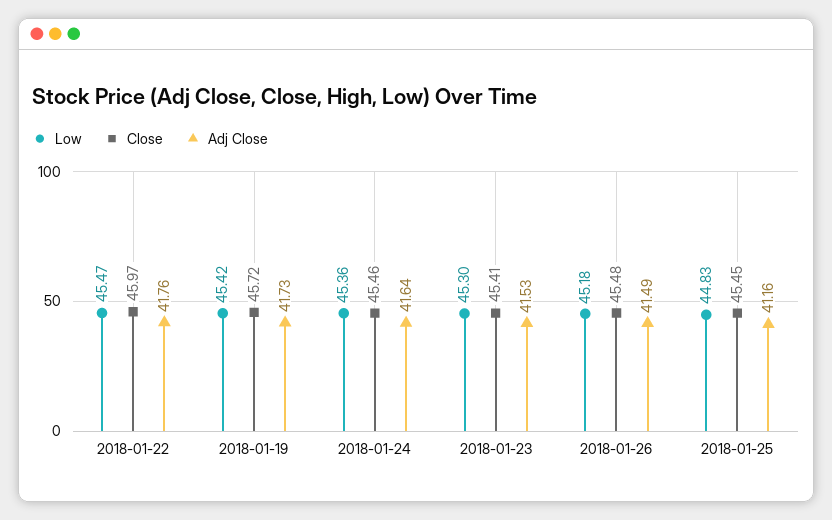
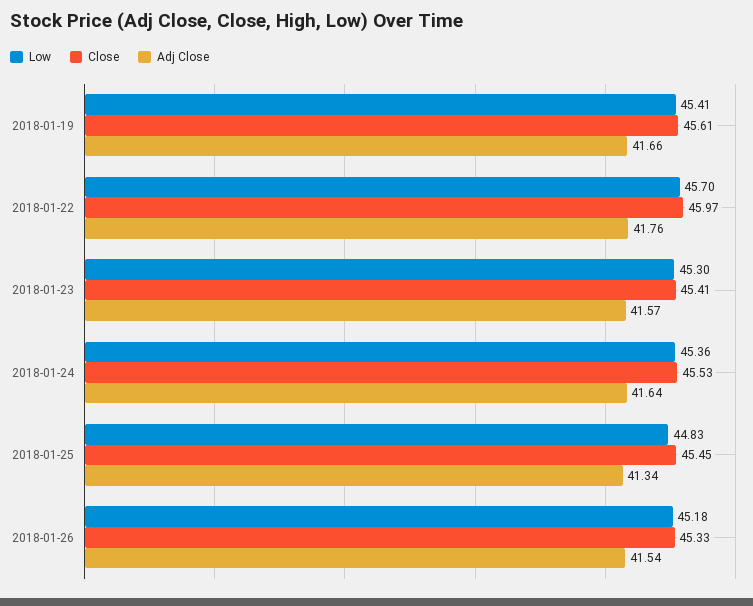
Low, 2018-01-22: 45.47 -> 45.7
Low, 2018-01-19: 45.42 -> 45.41
Close, 2018-01-19: 45.72 -> 45.61
Adj Close, 2018-01-19: 41.73 -> 41.66
Close, 2018-01-24: 45.46 -> 45.53
Adj Close, 2018-01-23: 41.53 -> 41.57
Close, 2018-01-26: 45.48 -> 45.33
Adj Close, 2018-01-26: 41.49 -> 41.54
Adj Close, 2018-01-25: 41.16 -> 41.34

